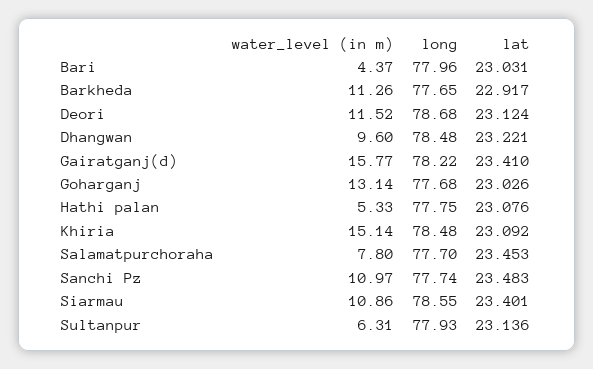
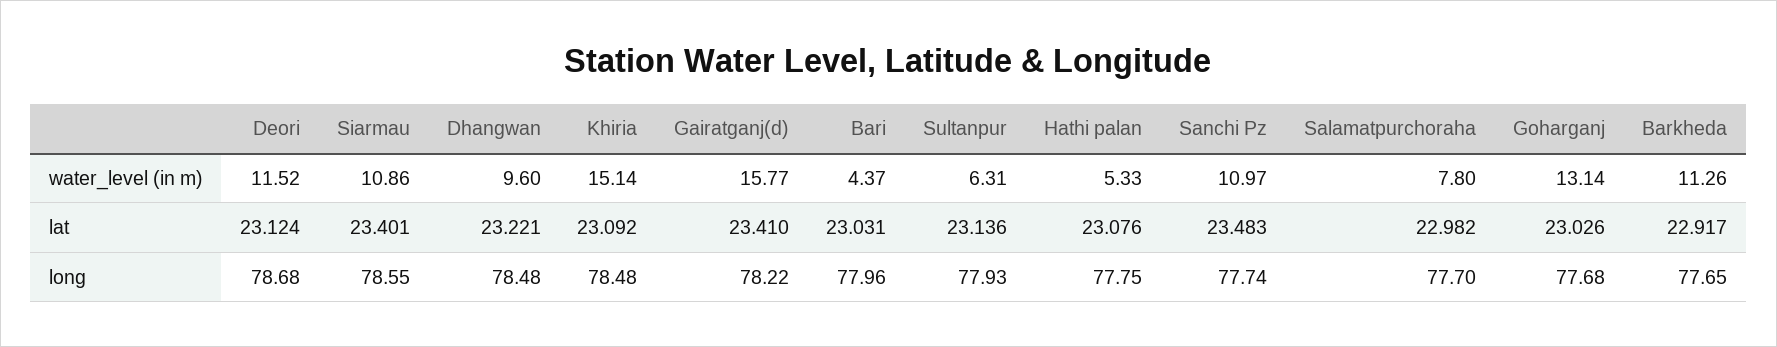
lat, Salamatpurchoraha: 23.453 -> 22.982

